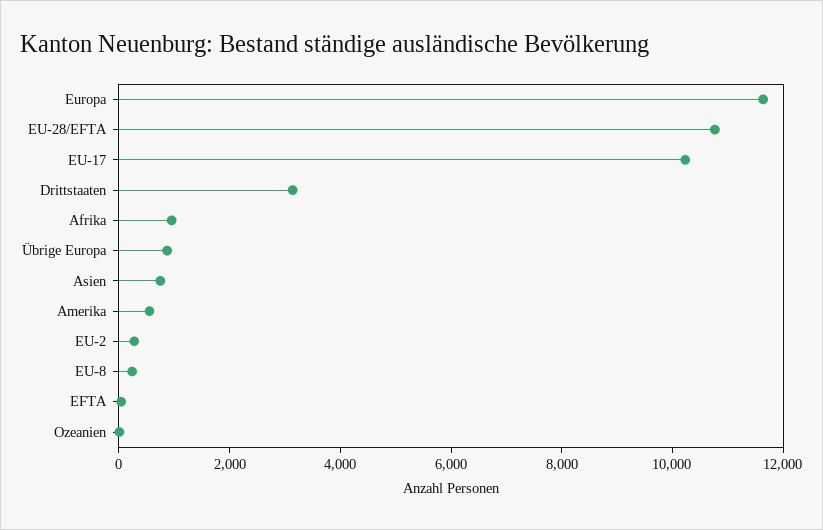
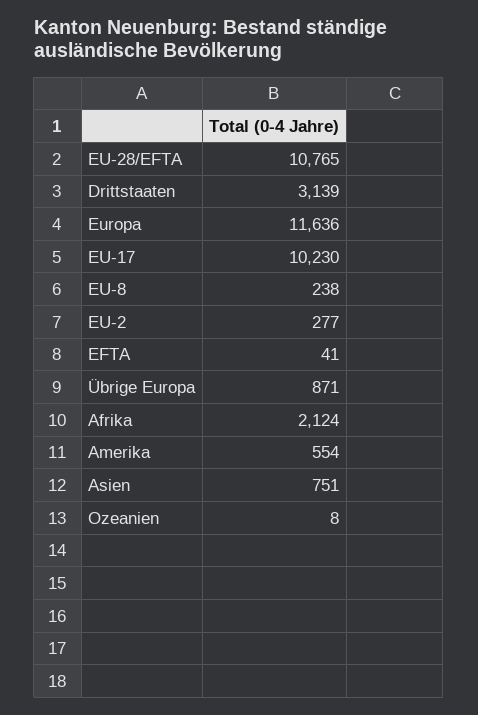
Afrika: 1000 -> 2124

